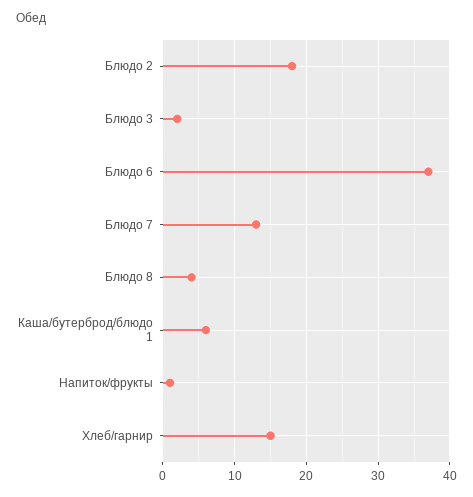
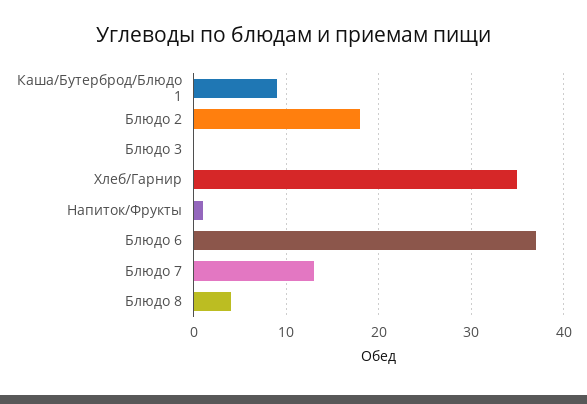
Блюдо 3: 2 -> 0
Каша/бутерброд/блюдо 1: 6 -> 9
Хлеб/гарнир: 15 -> 35

